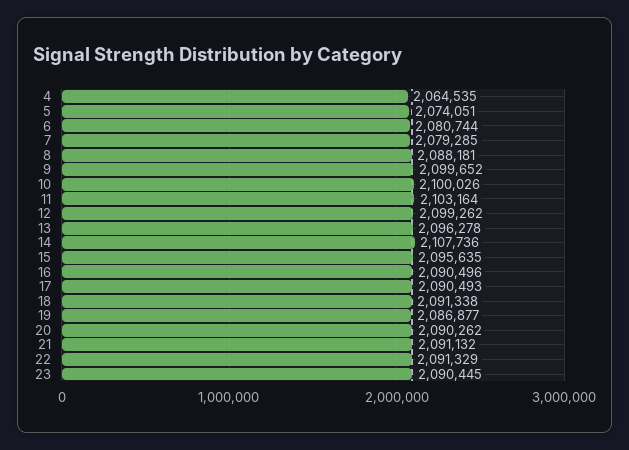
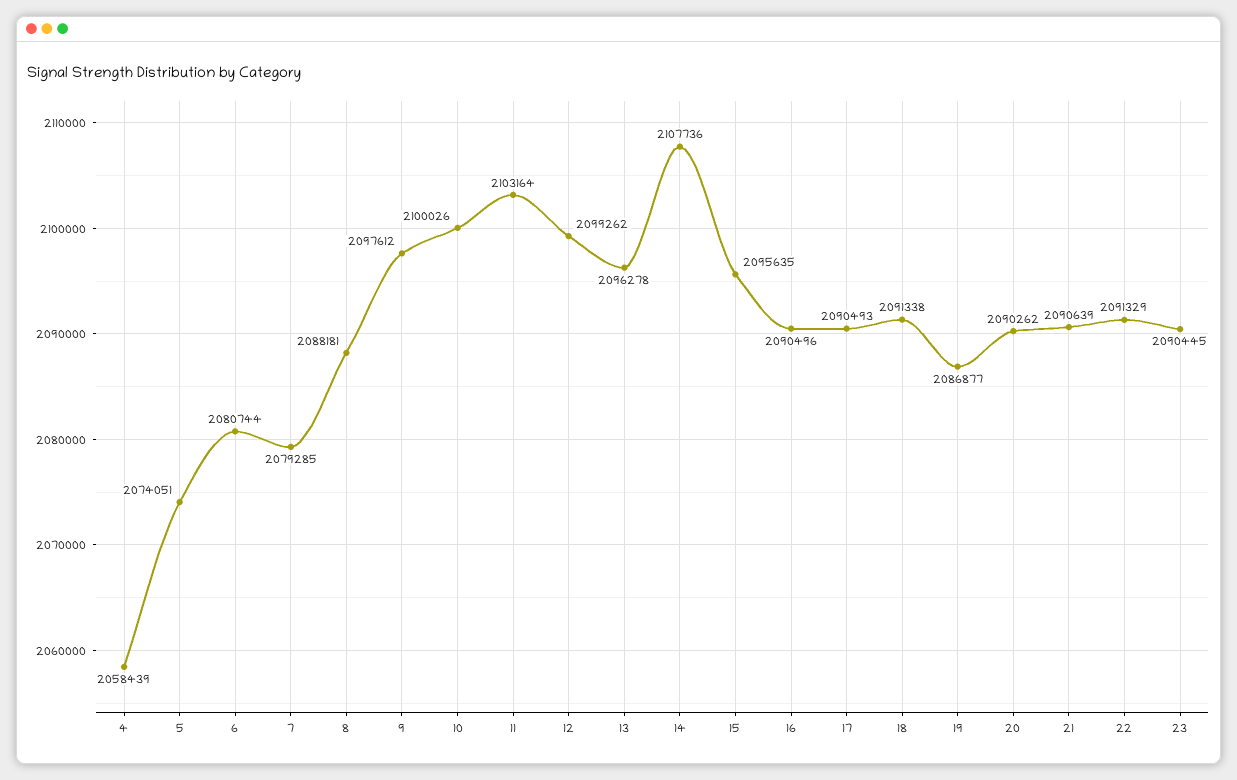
4: 2064535 -> 2058439
9: 2099652 -> 2097612
21: 2091132 -> 2090639

